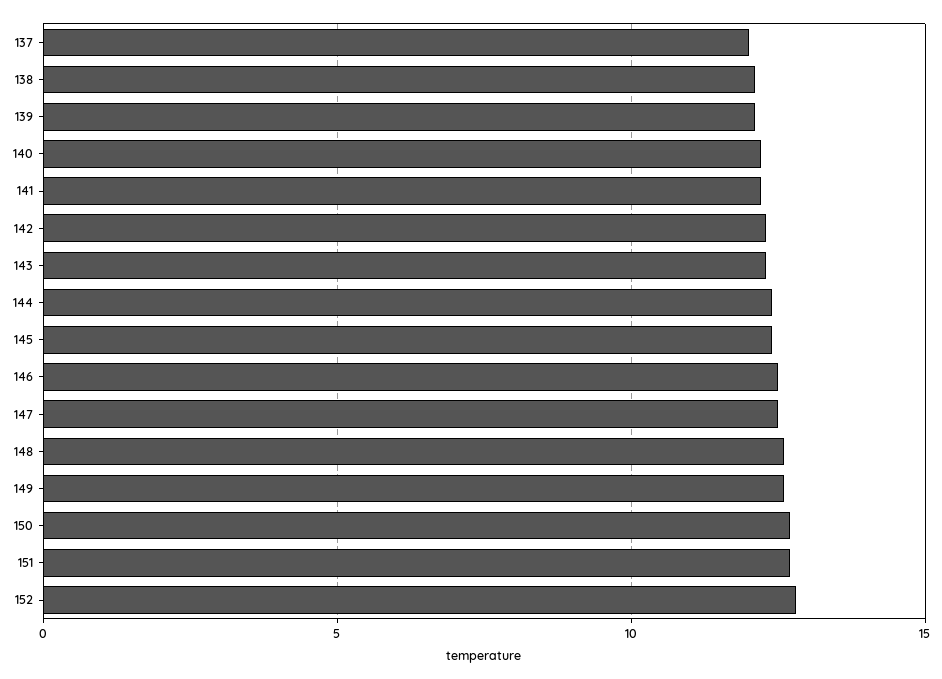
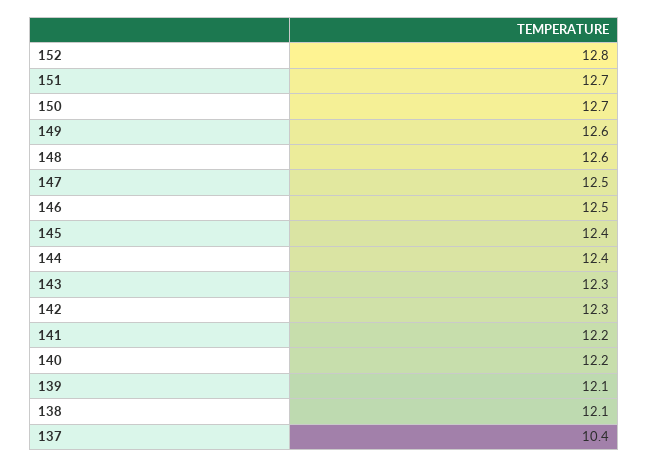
137: 12 -> 10.4

